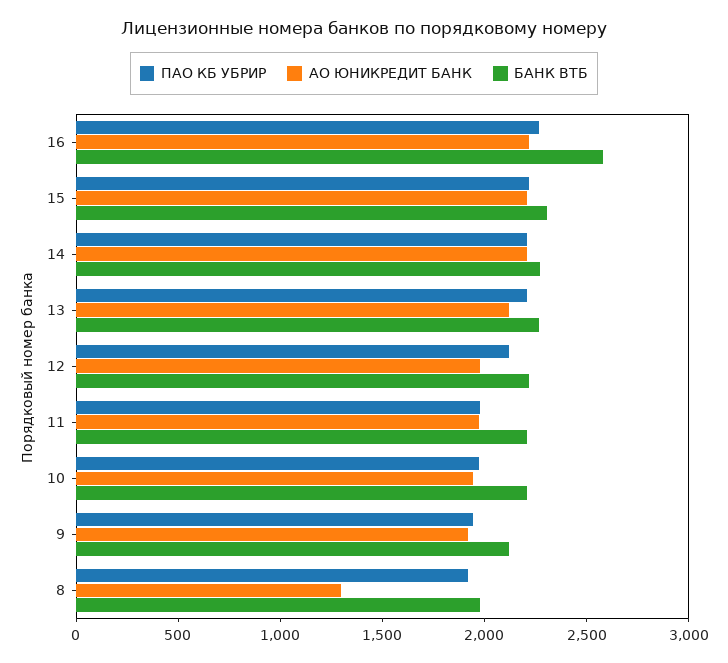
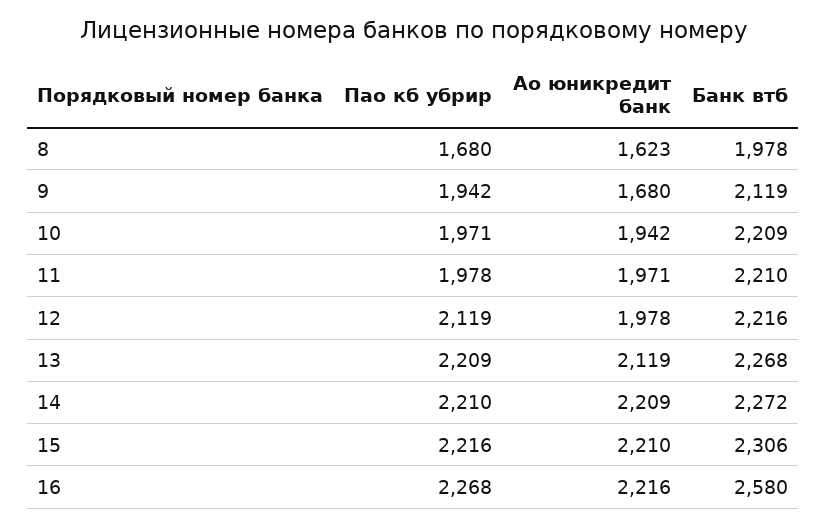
АО ЮНИКРЕДИТ БАНК, 9: 1900 -> 1680
ПАО КБ УБРИР, 8: 1900 -> 1680
АО ЮНИКРЕДИТ БАНК, 8: 1300 -> 1623

